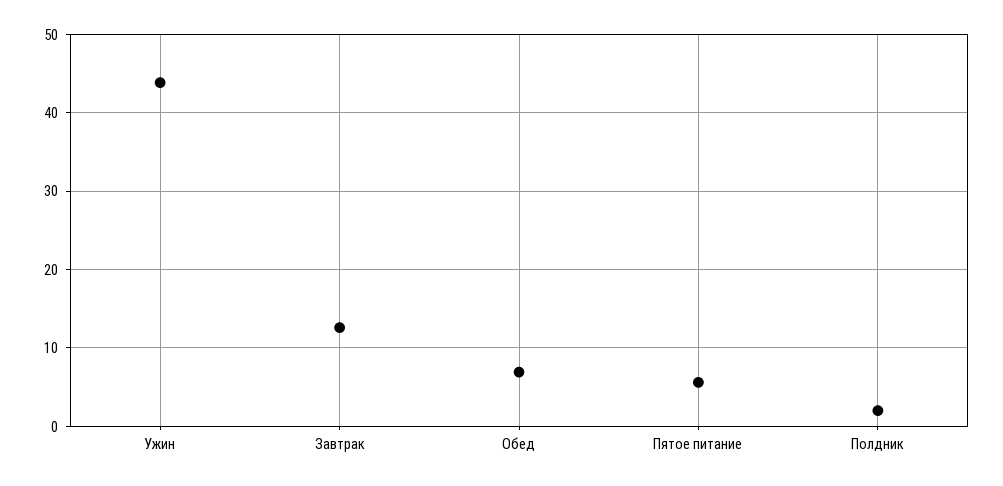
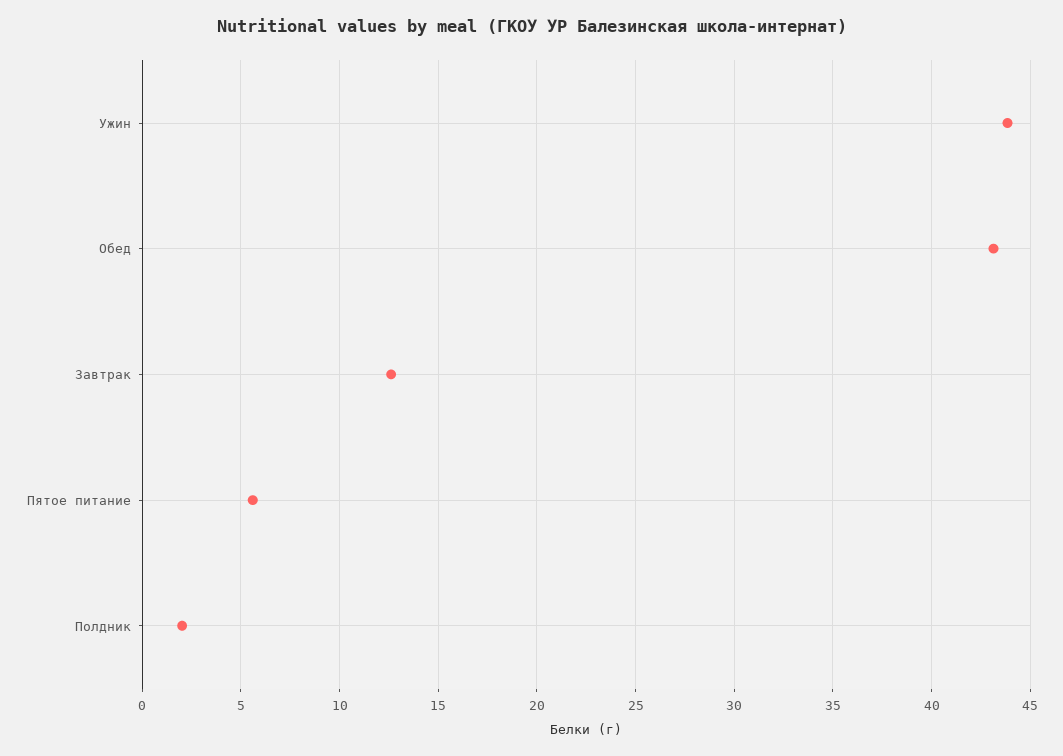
Обед: 7 -> 43

